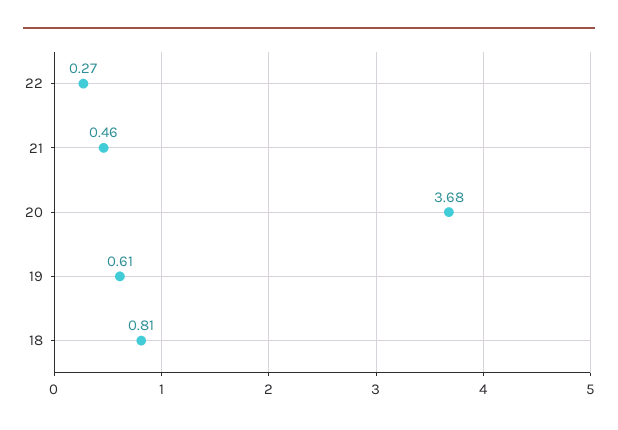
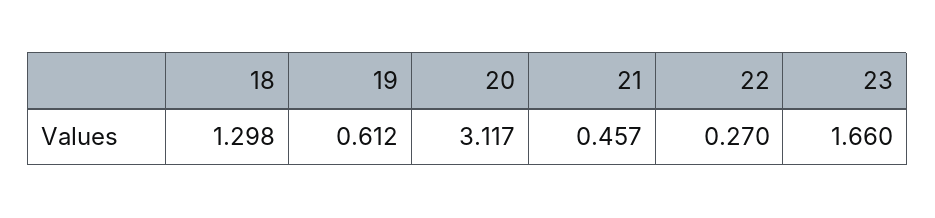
20: 3.68 -> 3.117
18: 0.81 -> 1.298
23: none -> 1.66

